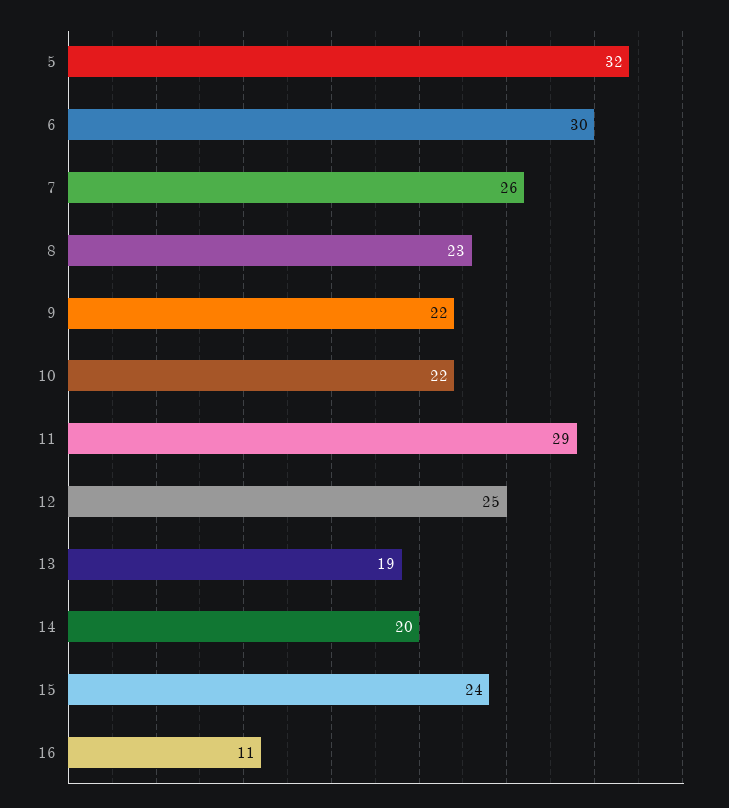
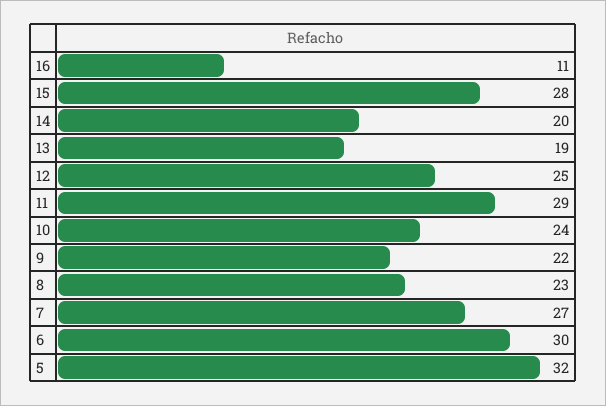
7: 26 -> 27
10: 22 -> 24
15: 24 -> 28

